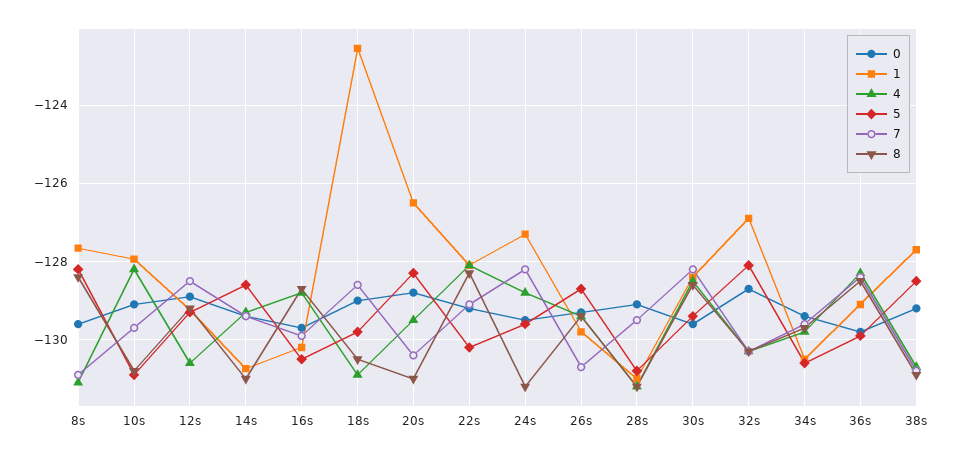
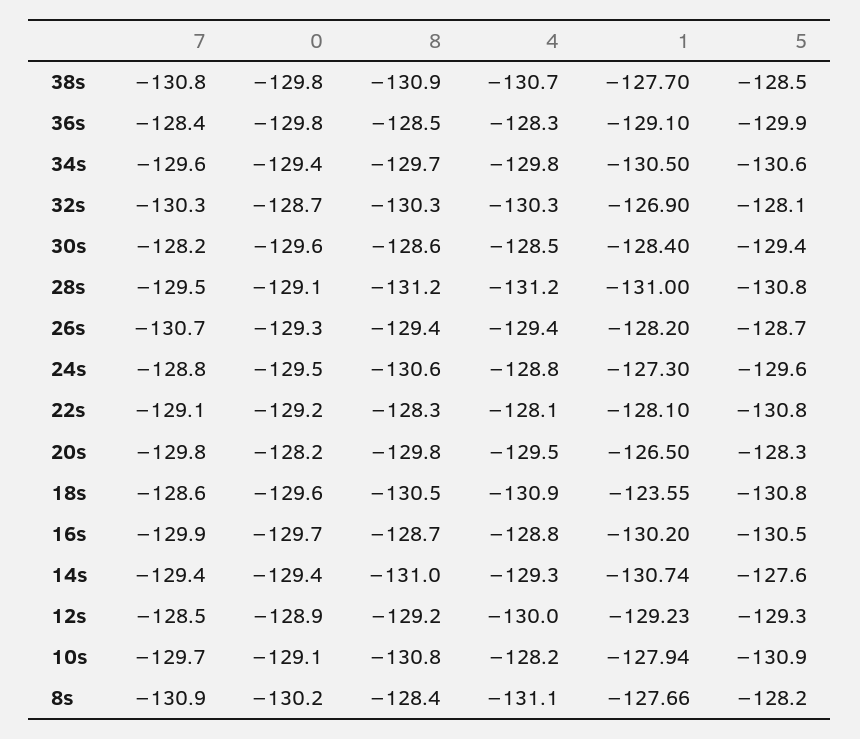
0, 8s: -129.6 -> -130.2
4, 12s: -130.6 -> -130
5, 14s: -128.6 -> -127.6
0, 18s: -129 -> -129.6
1, 18s: -122.6 -> -123.55
5, 18s: -129.8 -> -130.8
0, 20s: -128.8 -> -128.2
7, 20s: -130.4 -> -129.8
8, 20s: -131 -> -129.8
5, 22s: -130.2 -> -130.8
7, 24s: -128.2 -> -128.8
8, 24s: -131.2 -> -130.6
1, 26s: -129.8 -> -128.2
0, 38s: -129.2 -> -129.8

